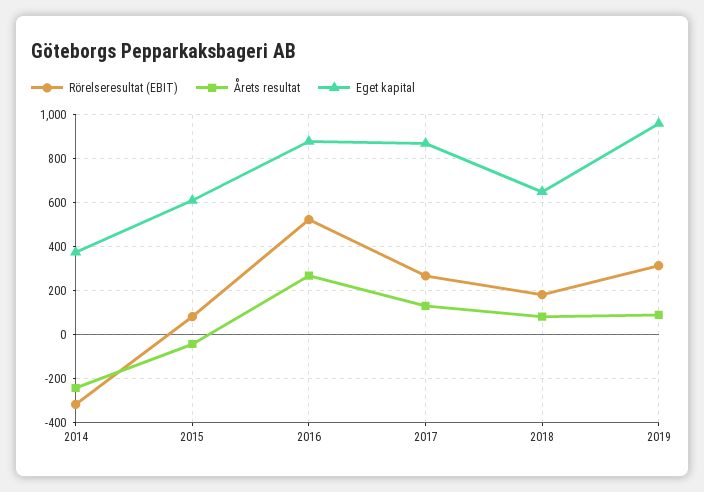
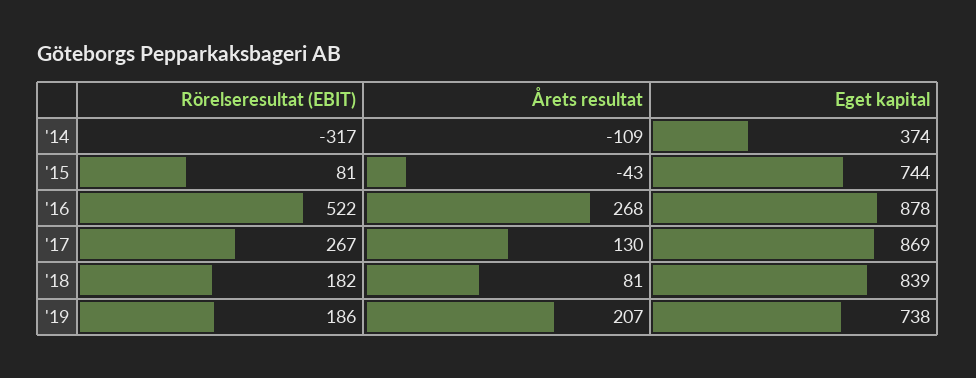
Årets resultat, 2014: -250 -> -109
Eget kapital, 2015: 600 -> 744
Eget kapital, 2018: 650 -> 839
Rörelseresultat (EBIT), 2019: 300 -> 186
Årets resultat, 2019: 100 -> 207
Eget kapital, 2019: 950 -> 738

